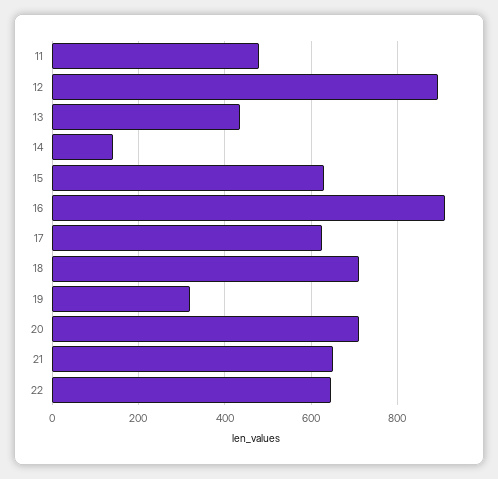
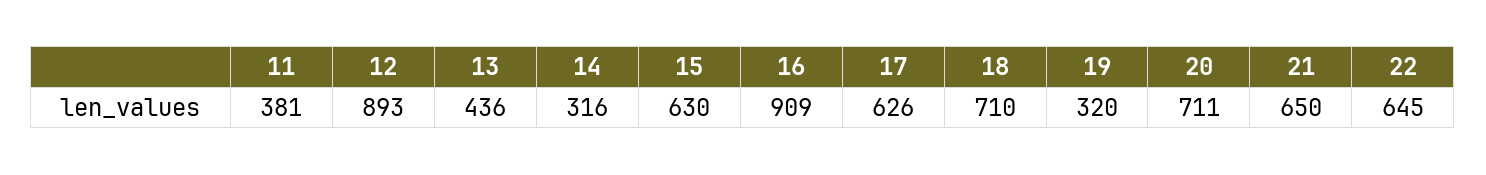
11: 480 -> 381
14: 140 -> 316

